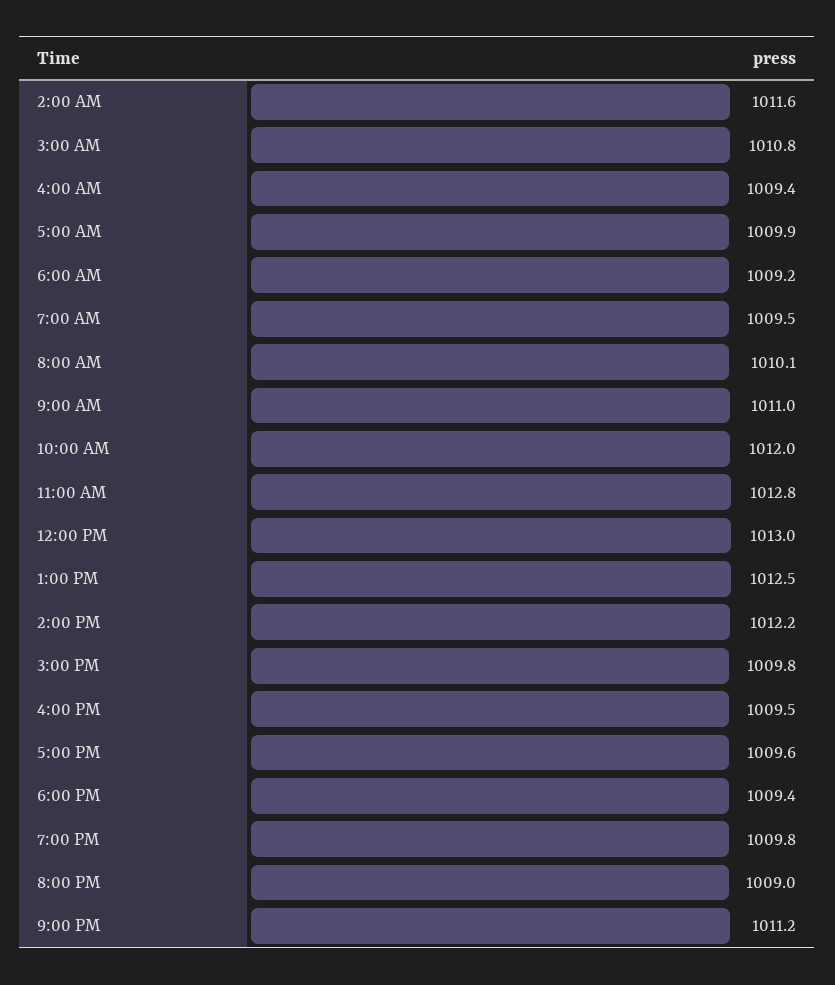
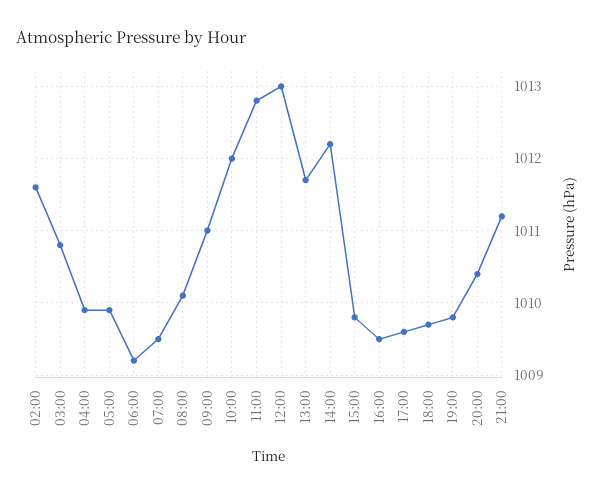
4:00 AM: 1009.4 -> 1009.9
1:00 PM: 1012.5 -> 1011.7
6:00 PM: 1009.4 -> 1009.7
8:00 PM: 1009 -> 1010.4

